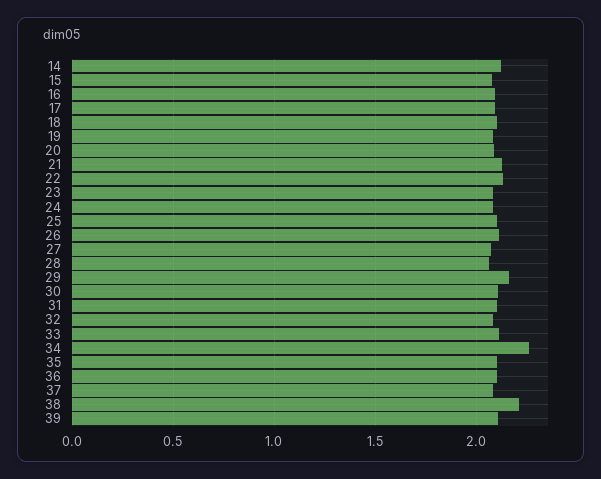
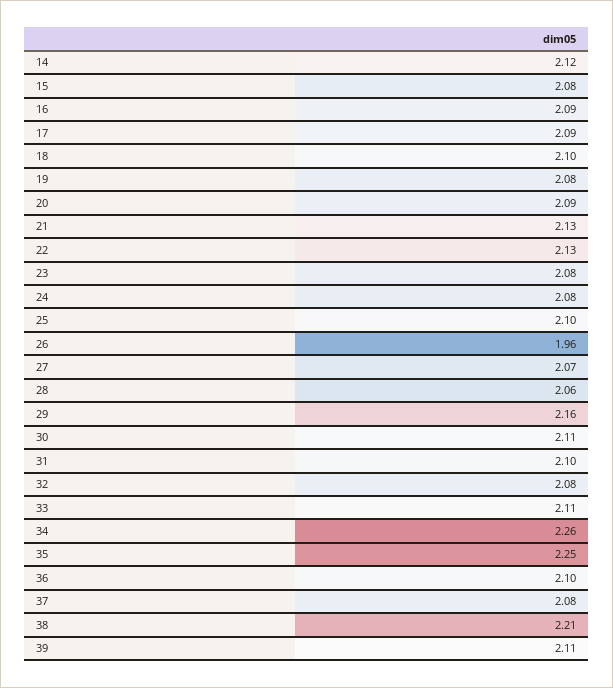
26: 2.1 -> 1.96
35: 2.1 -> 2.25

